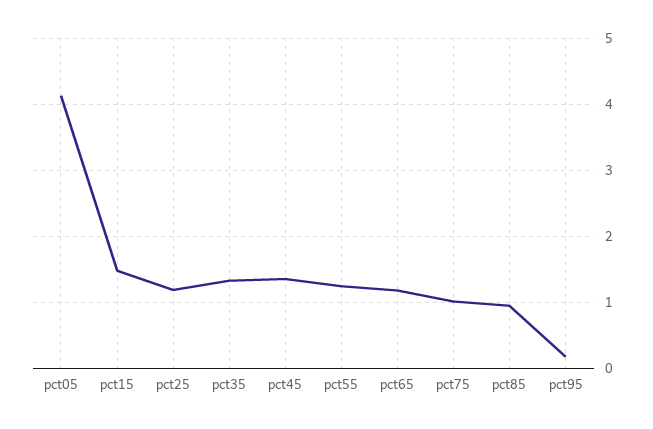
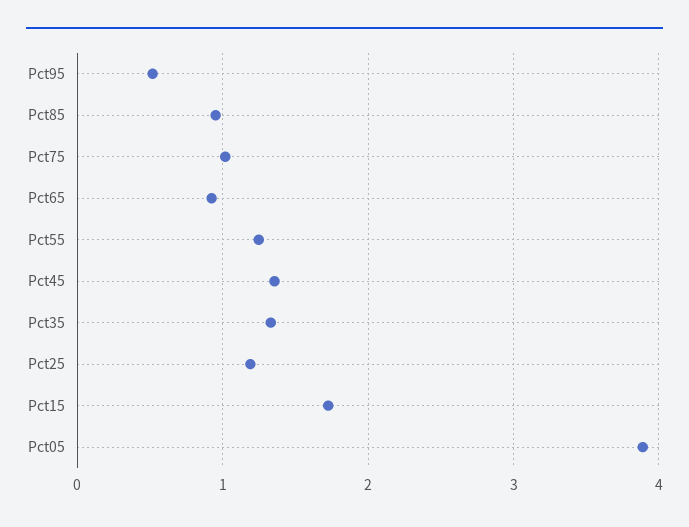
pct05: 4.1 -> 3.9
pct15: 1.5 -> 1.7
pct65: 1.2 -> 0.9
pct95: 0.2 -> 0.5

